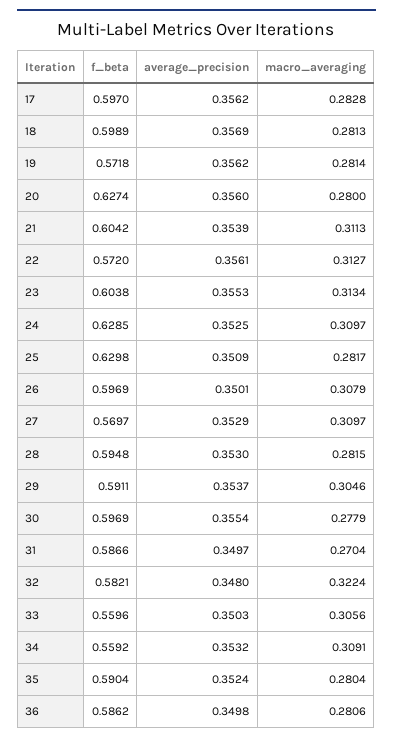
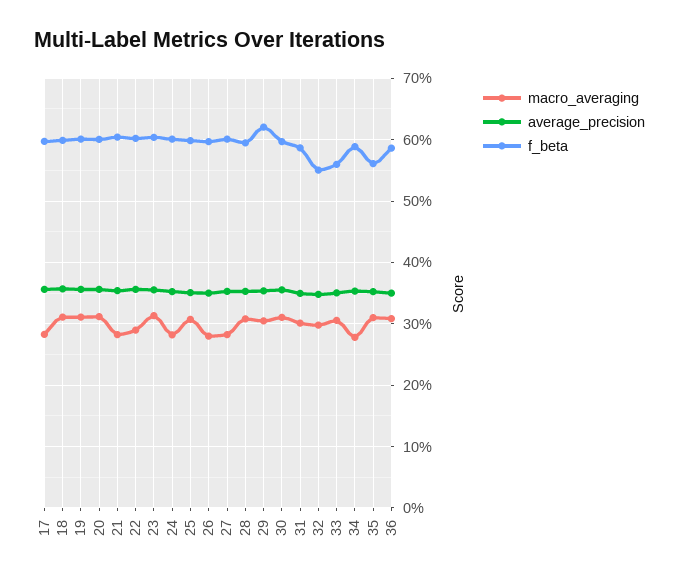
macro_averaging, 18: 0.2813 -> 0.31
f_beta, 19: 0.5718 -> 0.6
macro_averaging, 19: 0.2814 -> 0.31
f_beta, 20: 0.6274 -> 0.6
macro_averaging, 20: 0.28 -> 0.31
macro_averaging, 21: 0.3113 -> 0.28
f_beta, 22: 0.572 -> 0.6
macro_averaging, 22: 0.3127 -> 0.29
f_beta, 24: 0.6285 -> 0.6
macro_averaging, 24: 0.3097 -> 0.28
f_beta, 25: 0.6298 -> 0.6
macro_averaging, 25: 0.2817 -> 0.31
macro_averaging, 26: 0.3079 -> 0.28
f_beta, 27: 0.5697 -> 0.6
macro_averaging, 27: 0.3097 -> 0.28
macro_averaging, 28: 0.2815 -> 0.31
f_beta, 29: 0.5911 -> 0.62
macro_averaging, 30: 0.2779 -> 0.31
macro_averaging, 31: 0.2704 -> 0.3
f_beta, 32: 0.5821 -> 0.55
macro_averaging, 32: 0.3224 -> 0.3
f_beta, 34: 0.5592 -> 0.59
macro_averaging, 34: 0.3091 -> 0.28
f_beta, 35: 0.5904 -> 0.56
macro_averaging, 35: 0.2804 -> 0.31
macro_averaging, 36: 0.2806 -> 0.31

